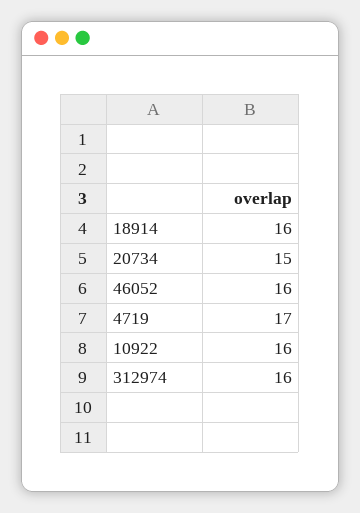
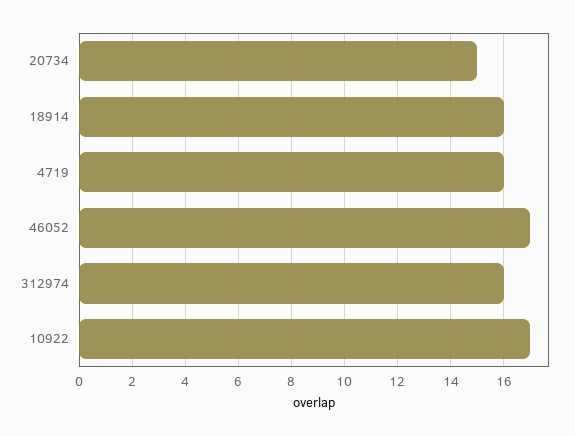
46052: 16 -> 17
4719: 17 -> 16
10922: 16 -> 17

